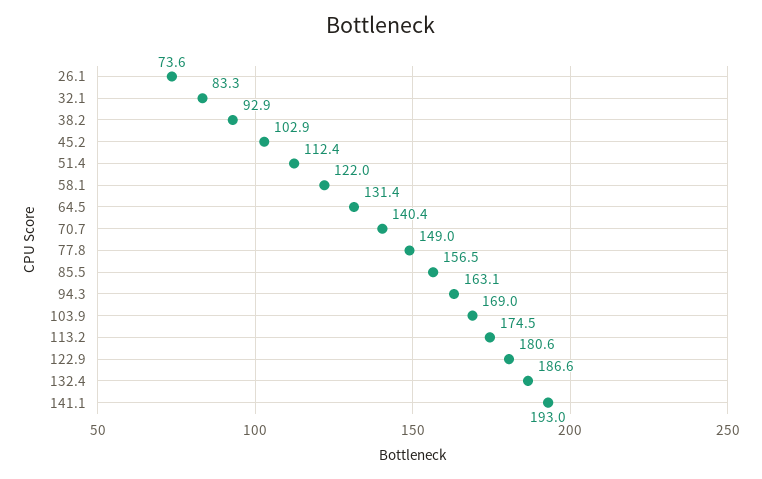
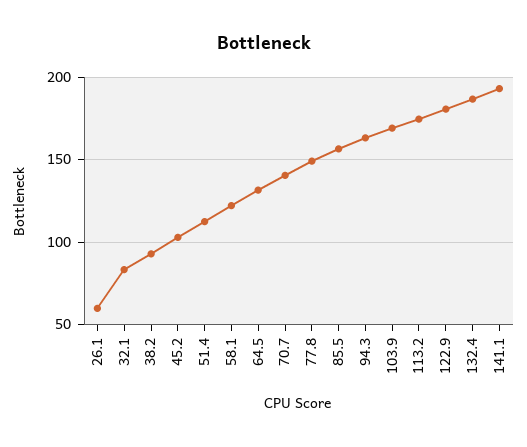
26.1: 73.6 -> 60

